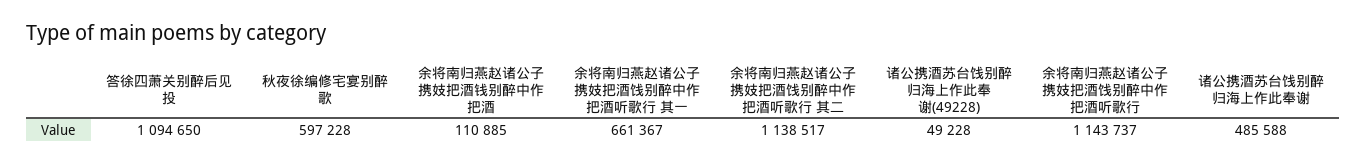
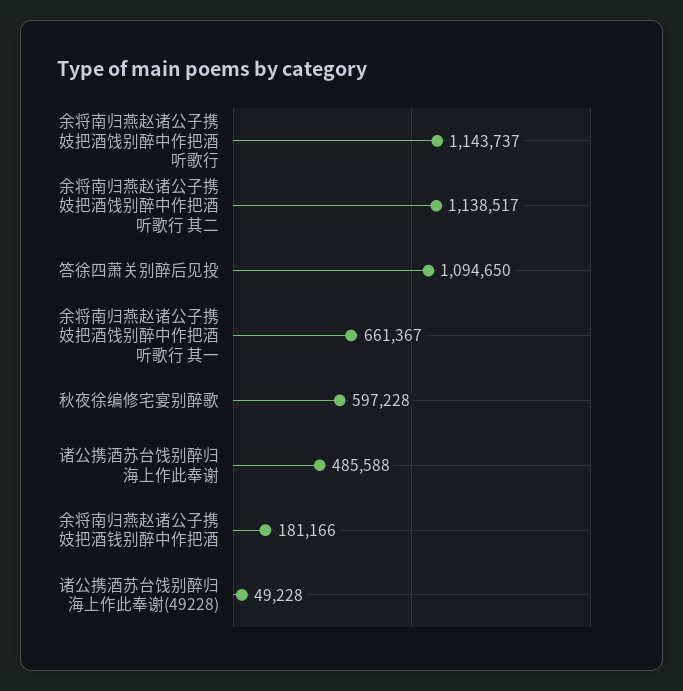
余将南归燕赵诸公子携妓把酒钱别醉中作把酒: 110885 -> 181166

